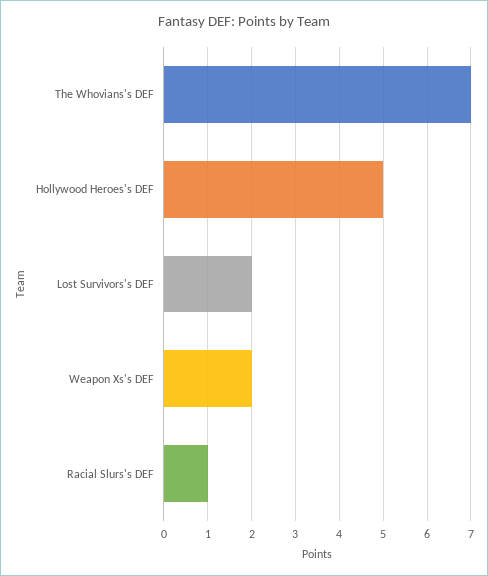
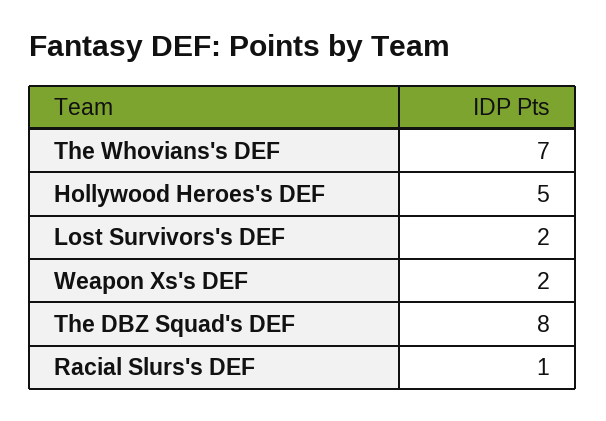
The DBZ Squad's DEF: none -> 8

